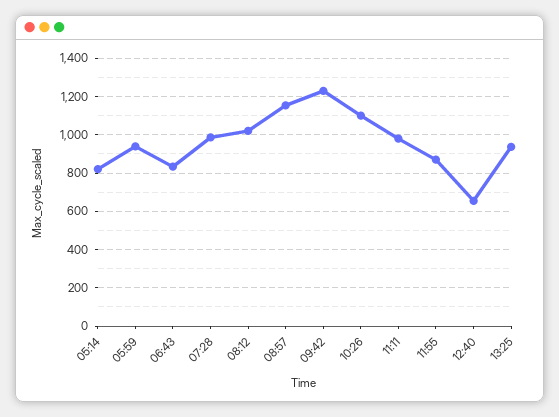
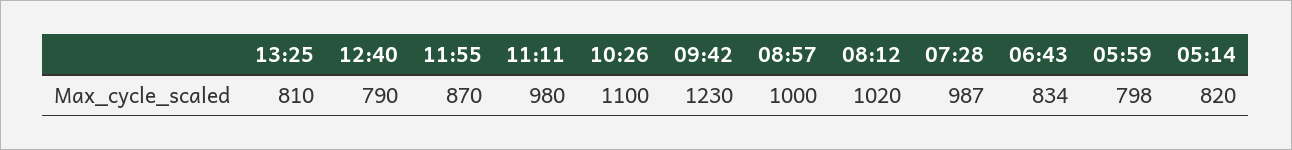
05:59: 950 -> 798
08:57: 1150 -> 1000
12:40: 650 -> 790
13:25: 950 -> 810

